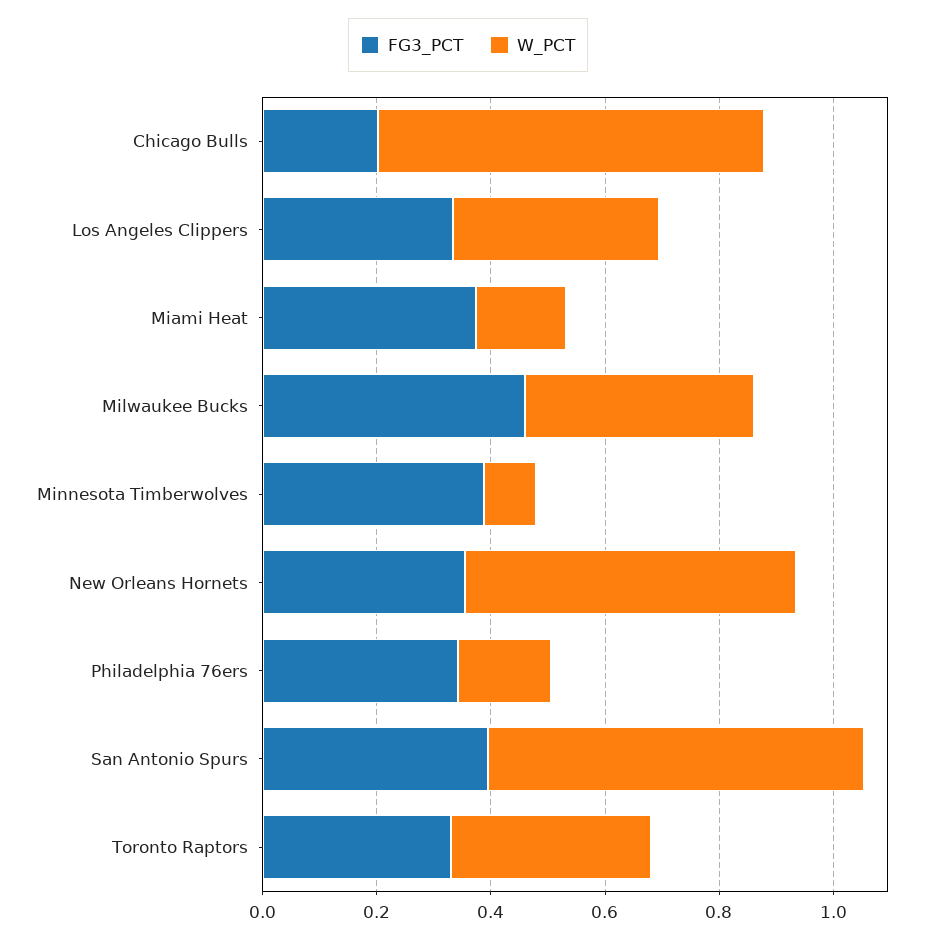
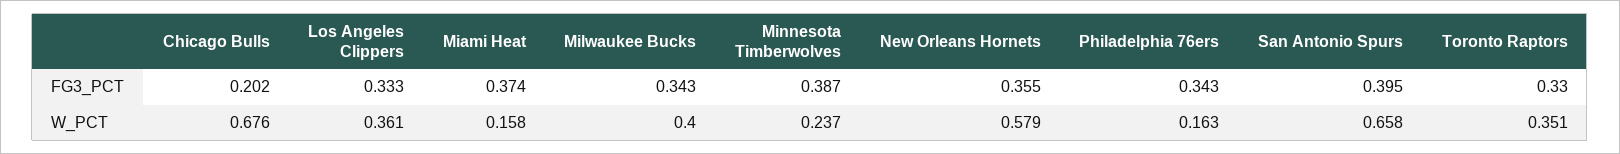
FG3_PCT, Milwaukee Bucks: 0.45 -> 0.343
W_PCT, Minnesota Timberwolves: 0.1 -> 0.237

